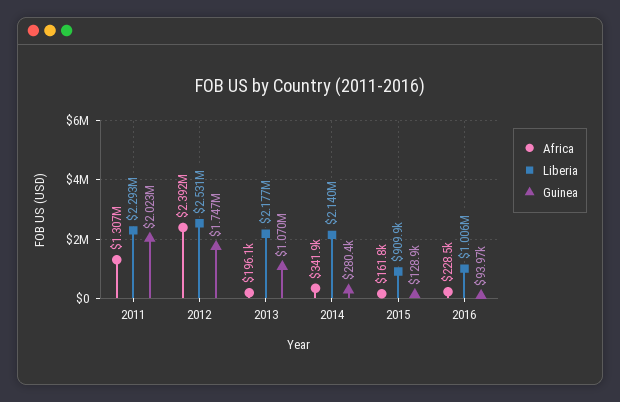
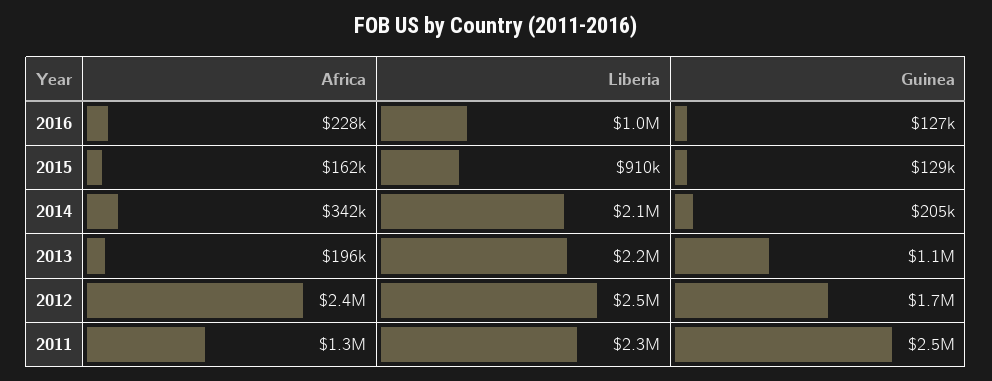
Guinea, 2011: 2023000 -> 2500000
Guinea, 2014: 280400 -> 205000
Guinea, 2016: 93970 -> 127000

